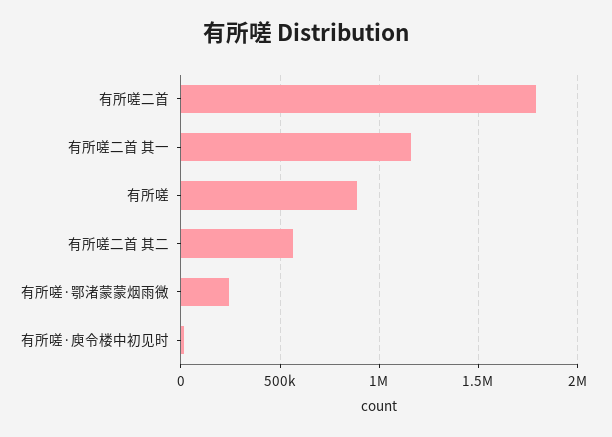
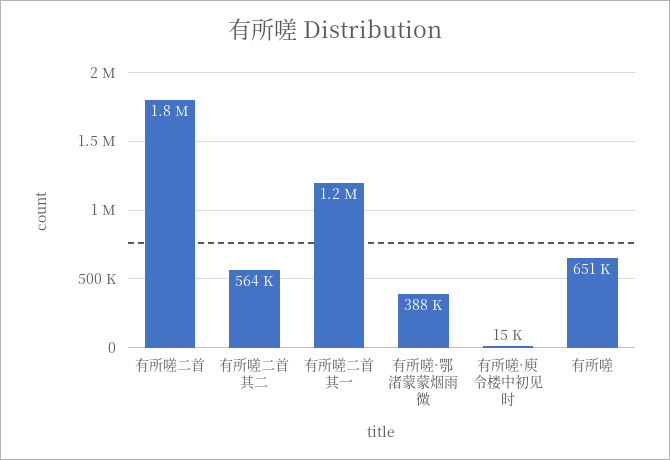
有所嗟: 900000 -> 651000
有所嗟·鄂渚蒙蒙烟雨微: 250000 -> 388000

